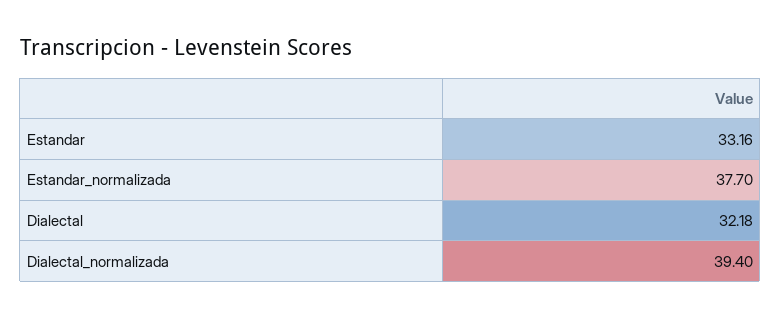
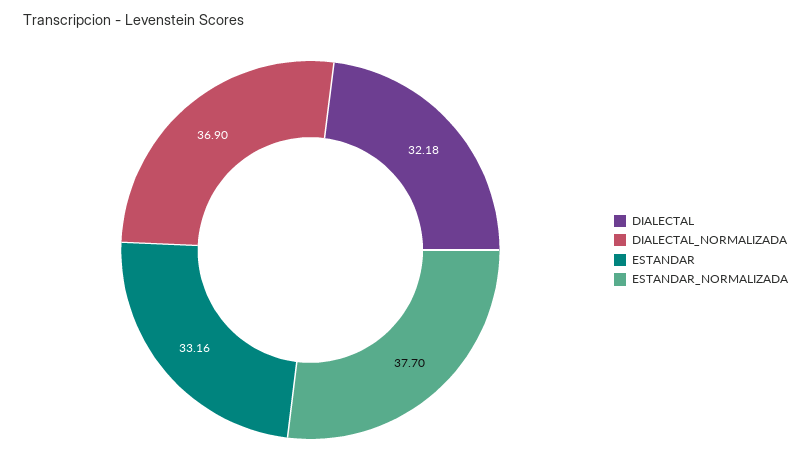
Dialectal_normalizada: 39.4 -> 36.9

